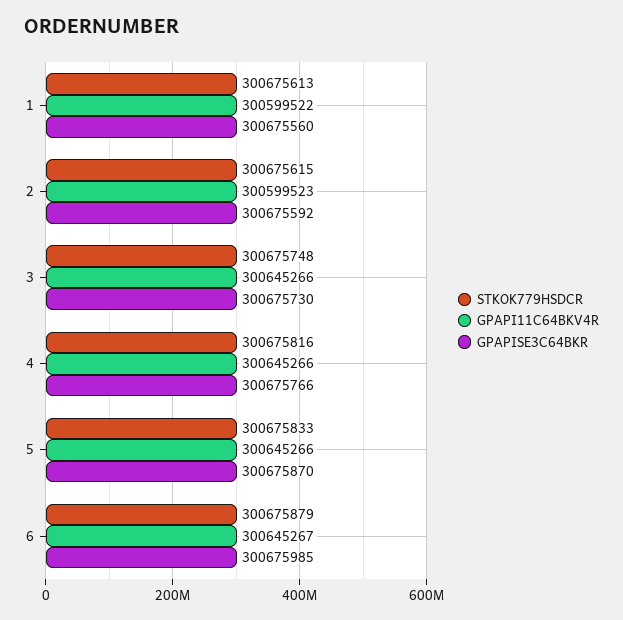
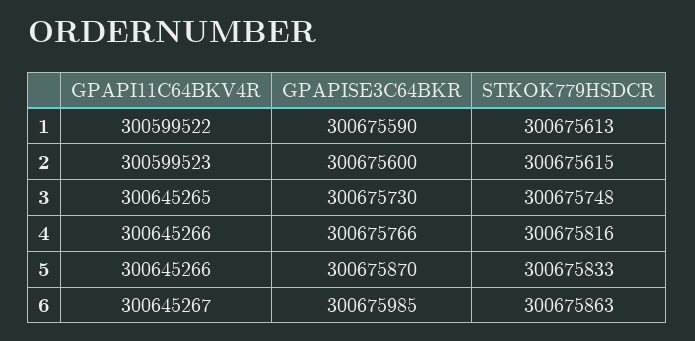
GPAPISE3C64BKR, 1: 300675560 -> 300675590
GPAPISE3C64BKR, 2: 300675592 -> 300675600
GPAPI11C64BKV4R, 3: 300645266 -> 300645265
STKOK779HSDCR, 6: 300675879 -> 300675863

